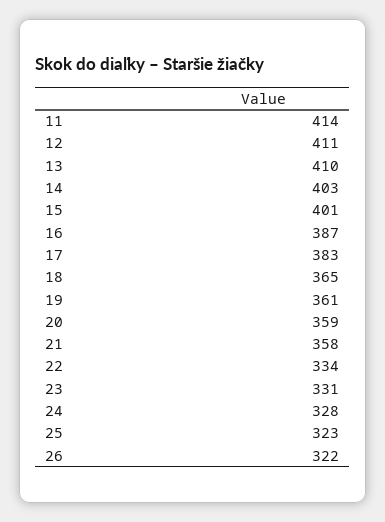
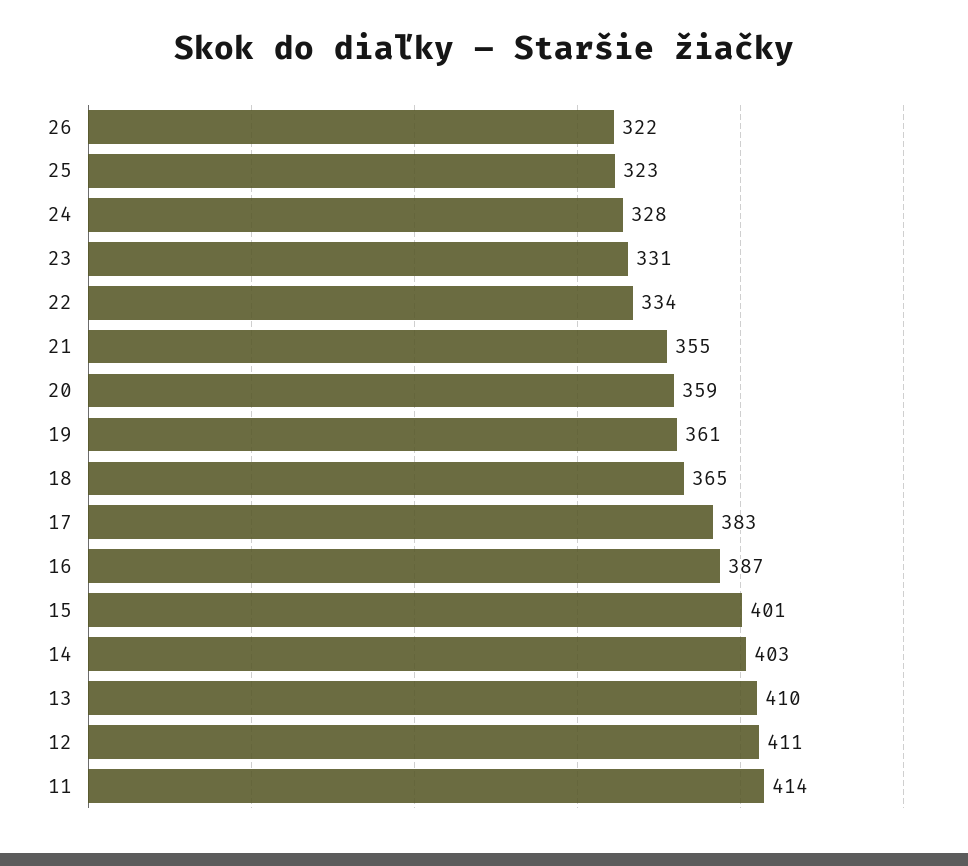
21: 358 -> 355

